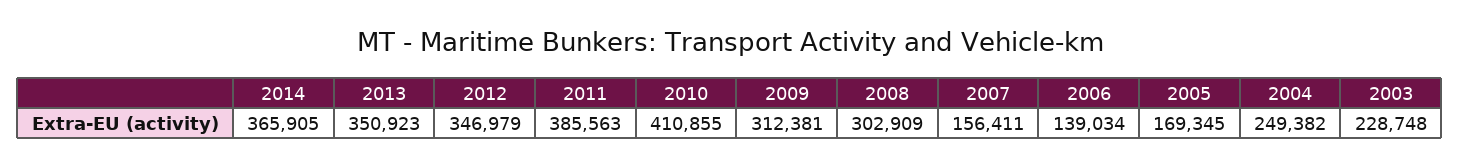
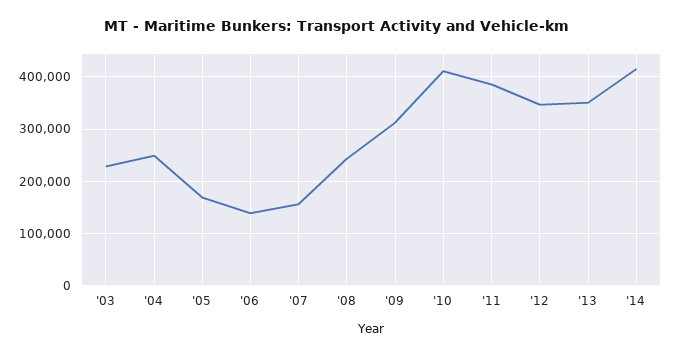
2014: 365905 -> 420000
2008: 302909 -> 240000

